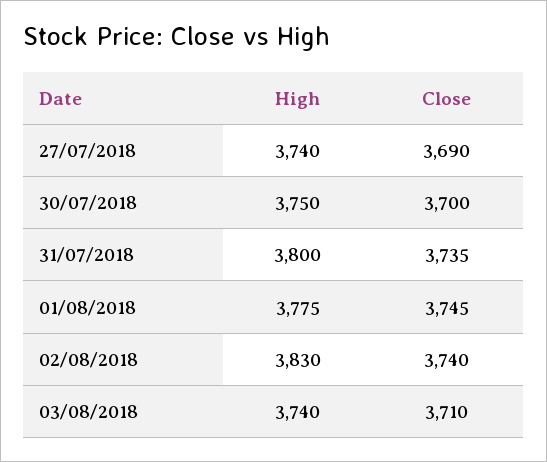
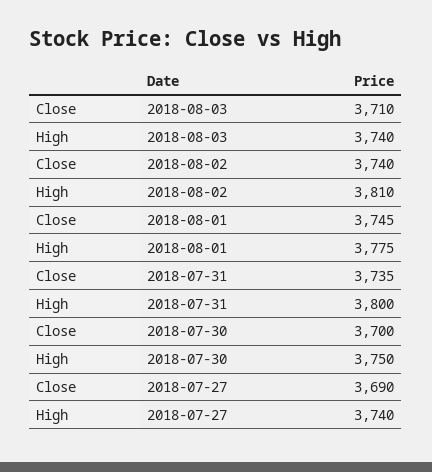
High, 02/08/2018: 3830 -> 3810

